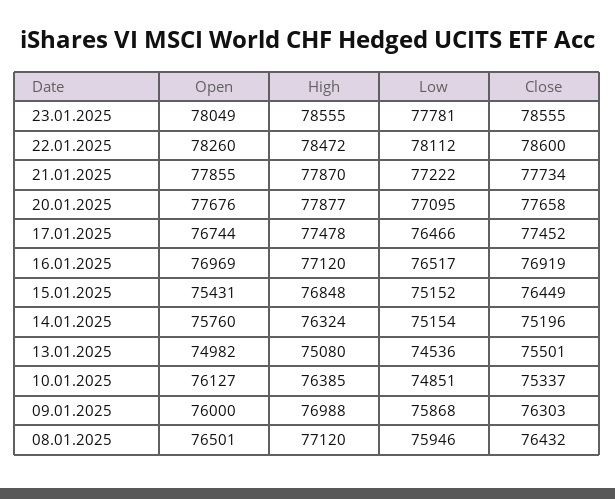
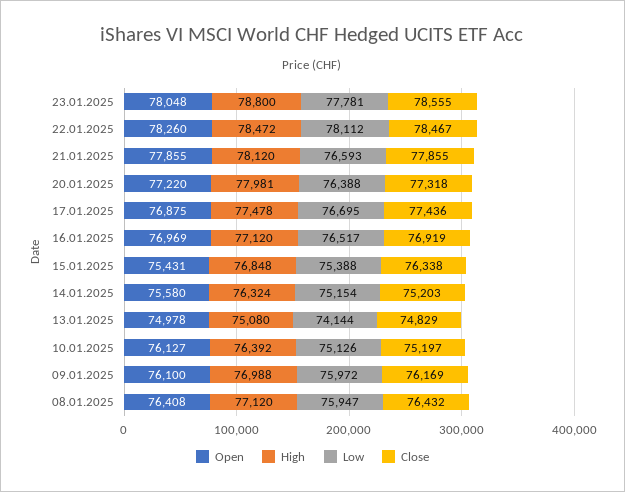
Open, 23.01.2025: 78049 -> 78048
High, 23.01.2025: 78555 -> 78800
Close, 22.01.2025: 78600 -> 78467
High, 21.01.2025: 77870 -> 78120
Low, 21.01.2025: 77222 -> 76593
Close, 21.01.2025: 77734 -> 77855
Open, 20.01.2025: 77676 -> 77220
High, 20.01.2025: 77877 -> 77981
Low, 20.01.2025: 77095 -> 76388
Close, 20.01.2025: 77658 -> 77318
Open, 17.01.2025: 76744 -> 76875
Low, 17.01.2025: 76466 -> 76695
Close, 17.01.2025: 77452 -> 77436
Low, 15.01.2025: 75152 -> 75388
Close, 15.01.2025: 76449 -> 76338
Open, 14.01.2025: 75760 -> 75580
Close, 14.01.2025: 75196 -> 75203
Open, 13.01.2025: 74982 -> 74978
Low, 13.01.2025: 74536 -> 74144
Close, 13.01.2025: 75501 -> 74829
High, 10.01.2025: 76385 -> 76392
Low, 10.01.2025: 74851 -> 75126
Close, 10.01.2025: 75337 -> 75197
Open, 09.01.2025: 76000 -> 76100
Low, 09.01.2025: 75868 -> 75972
Close, 09.01.2025: 76303 -> 76169
Open, 08.01.2025: 76501 -> 76408
Low, 08.01.2025: 75946 -> 75947

